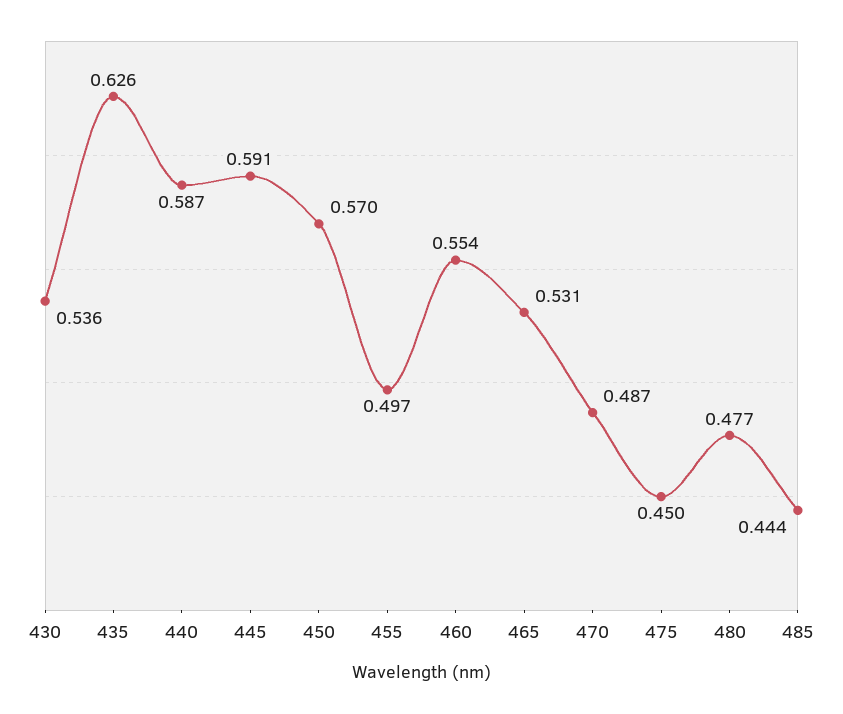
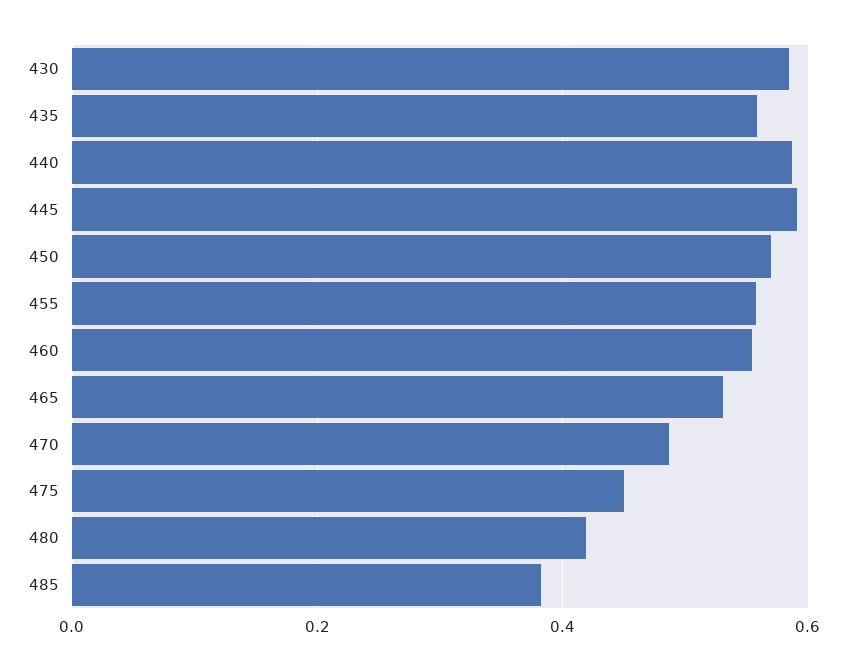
430: 0.536 -> 0.58
435: 0.626 -> 0.56
455: 0.497 -> 0.56
480: 0.477 -> 0.42
485: 0.444 -> 0.38

